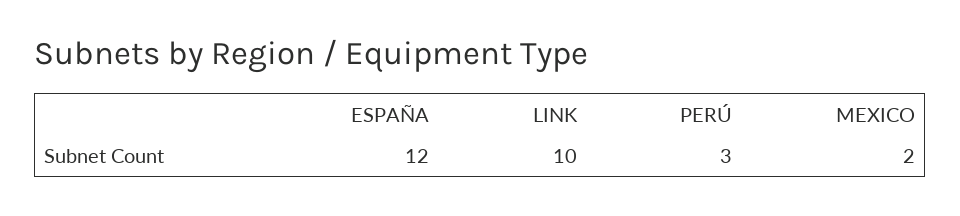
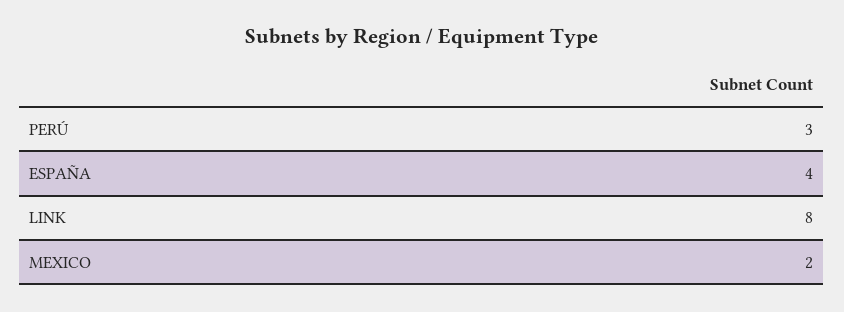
ESPAÑA: 12 -> 4
LINK: 10 -> 8

